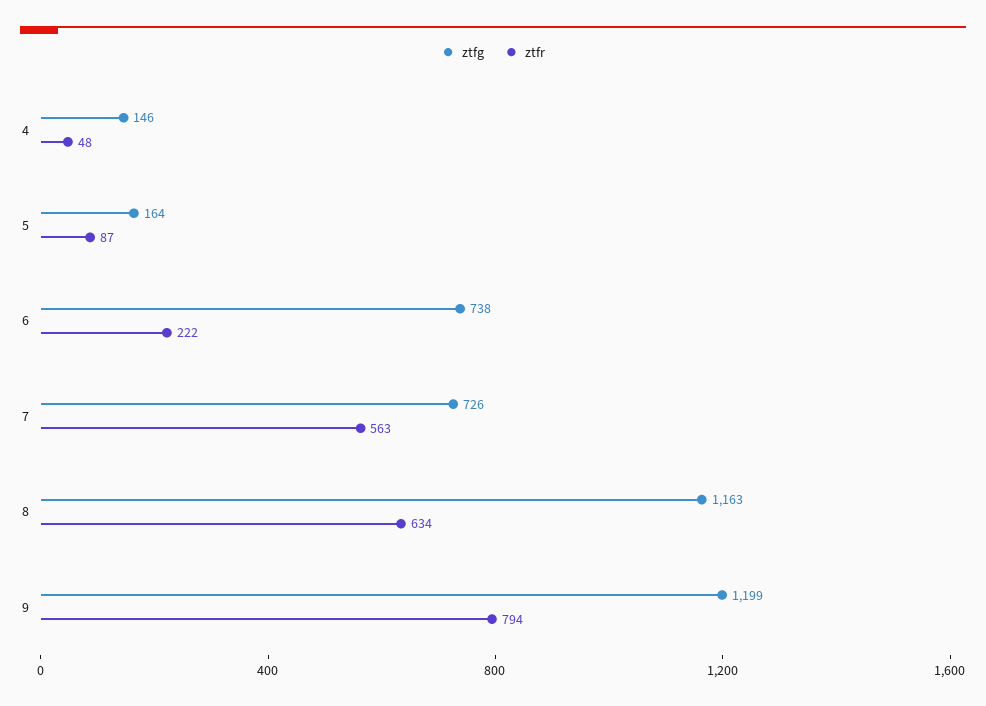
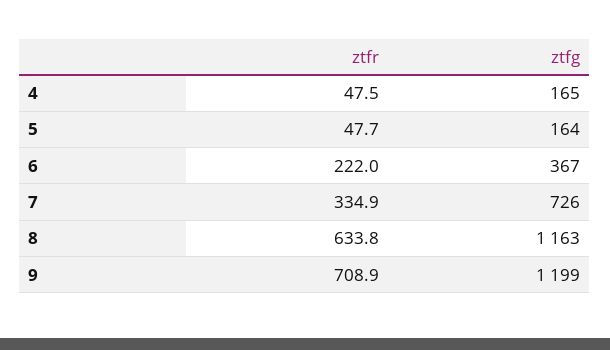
ztfg, 4: 146 -> 165
ztfr, 5: 87 -> 47.7
ztfg, 6: 738 -> 367
ztfr, 7: 563 -> 334.9
ztfr, 9: 794 -> 708.9

